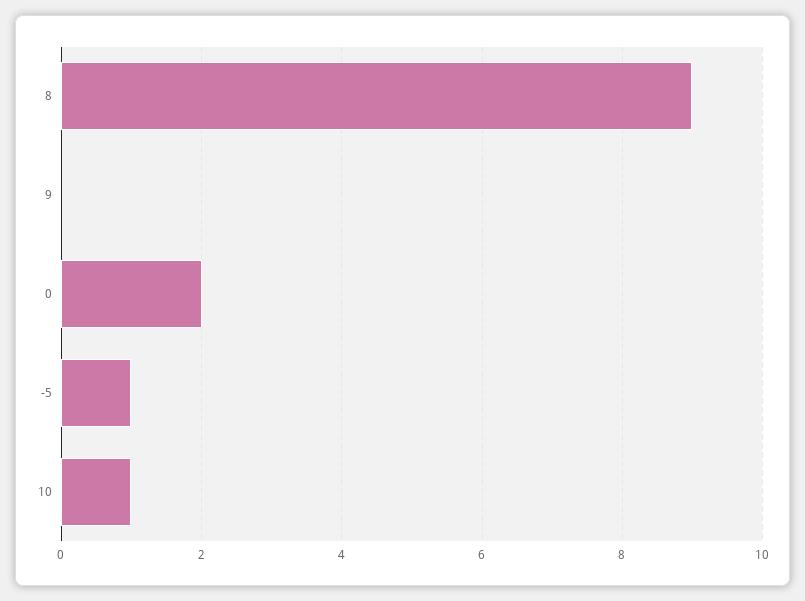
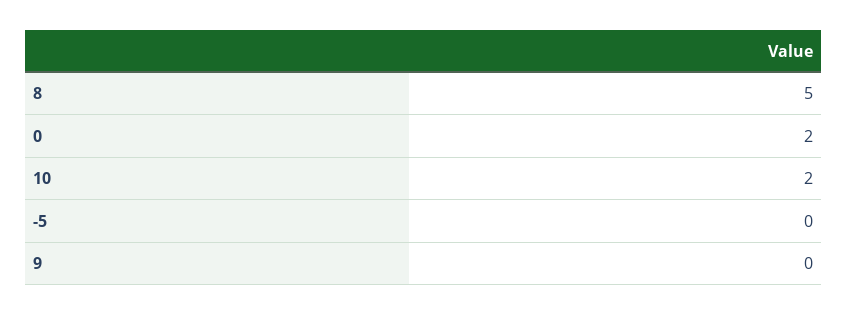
8: 9 -> 5
-5: 1 -> 0
10: 1 -> 2

